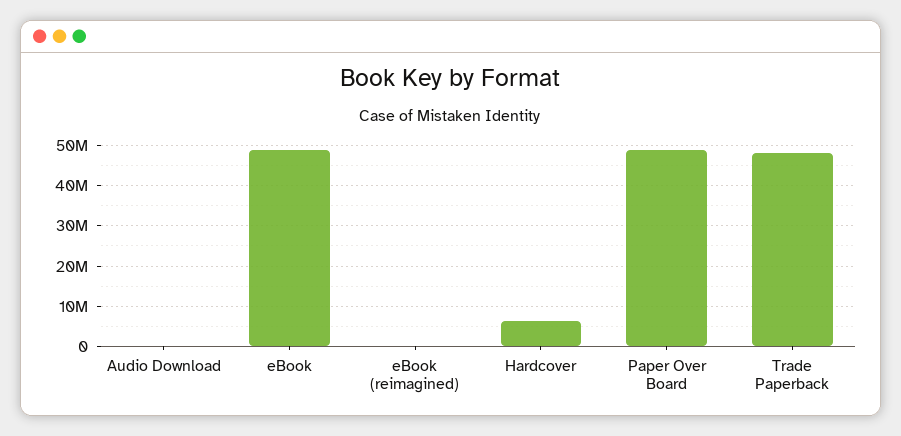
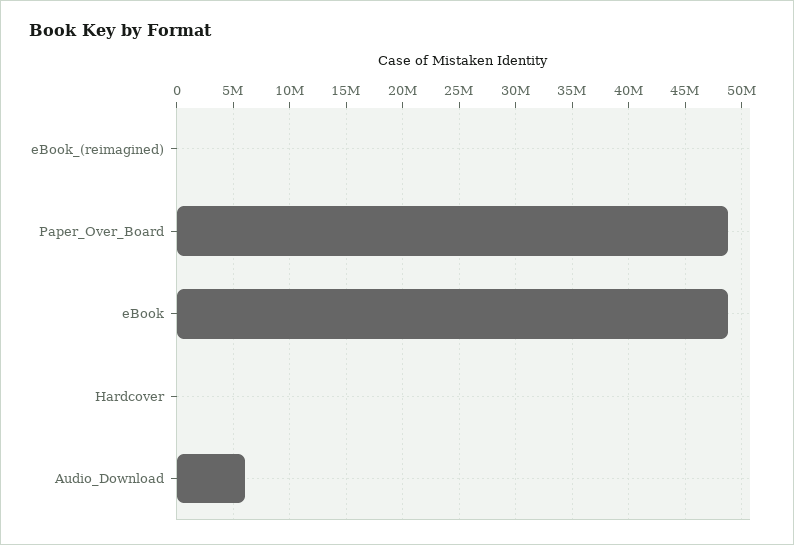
Audio Download: 0 -> 6000000
Hardcover: 6000000 -> 0
Trade Paperback: 48000000 -> none

